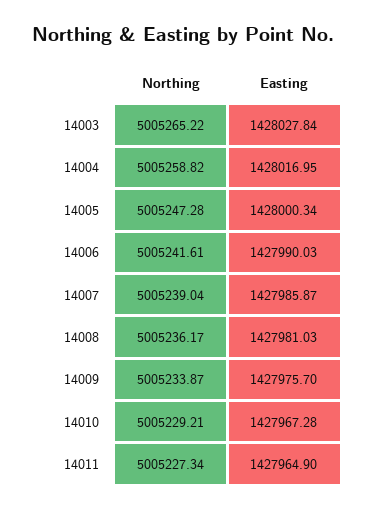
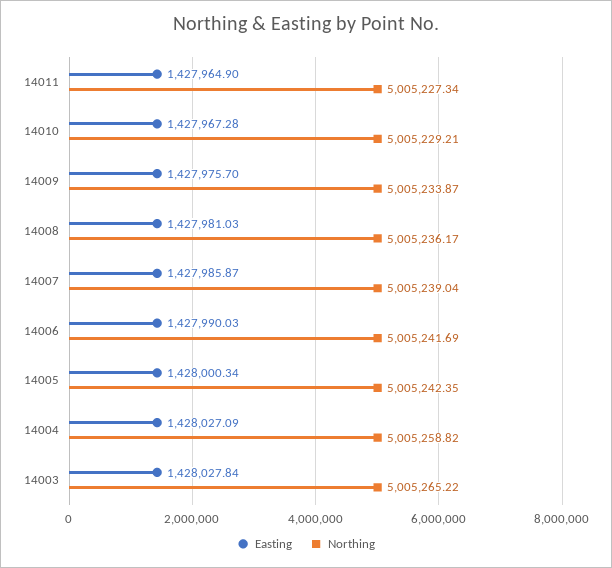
Easting, 14004: 1428016.95 -> 1428027.09
Northing, 14005: 5005247.28 -> 5005242.35
Northing, 14006: 5005241.61 -> 5005241.69

